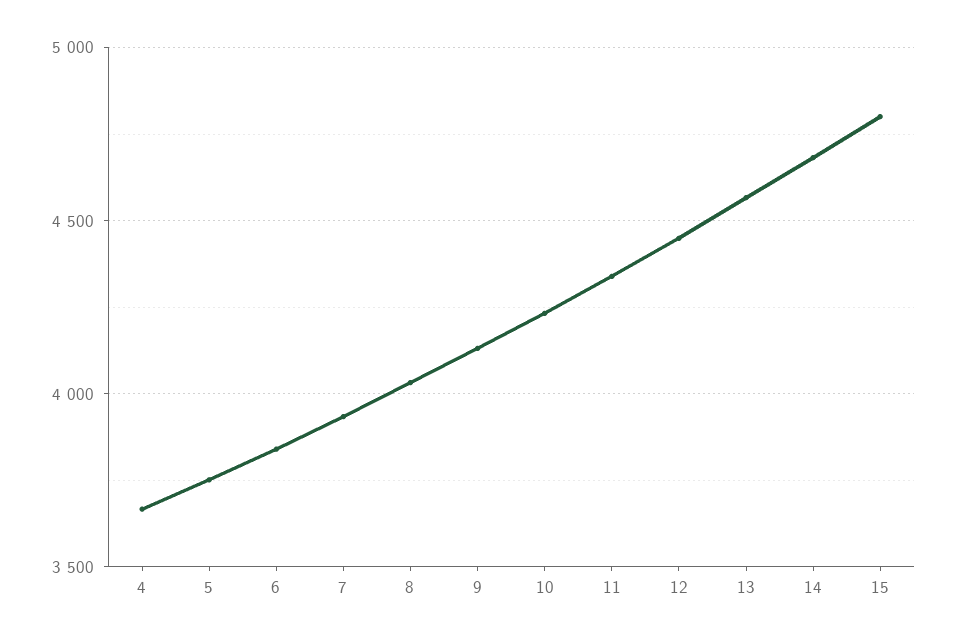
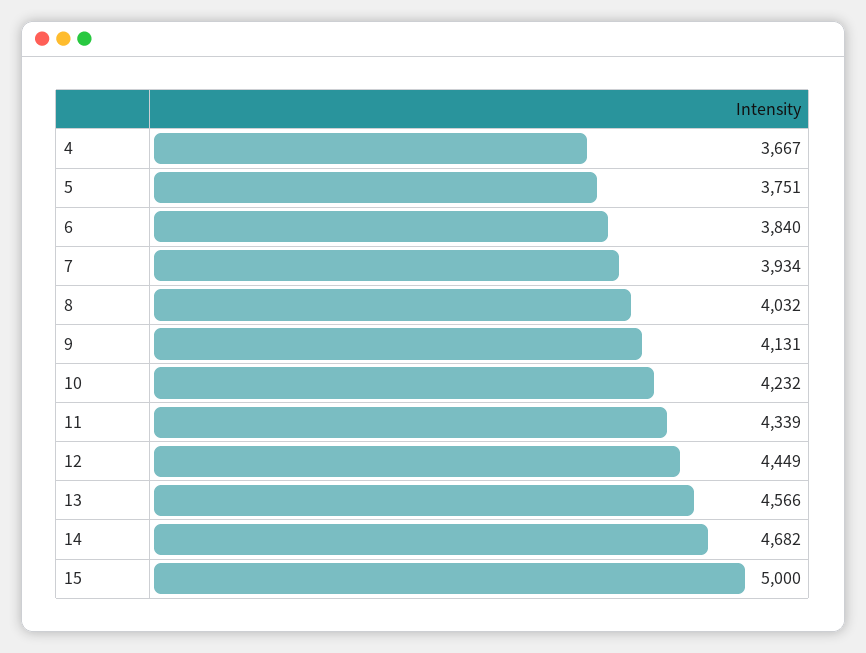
15: 4800 -> 5000

